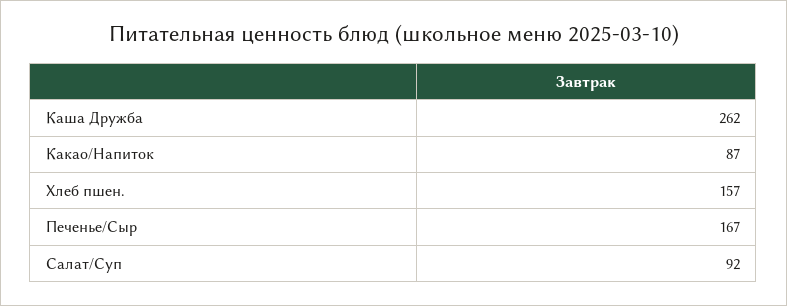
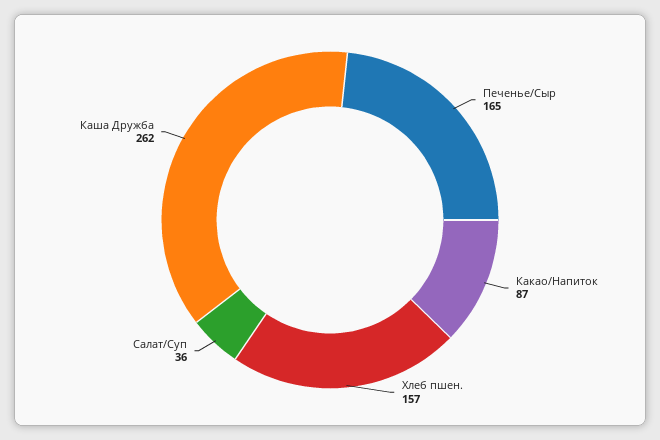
Печенье/Сыр: 167 -> 165
Салат/Суп: 92 -> 36

